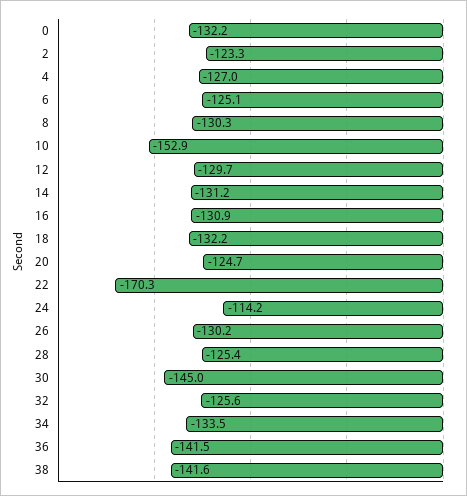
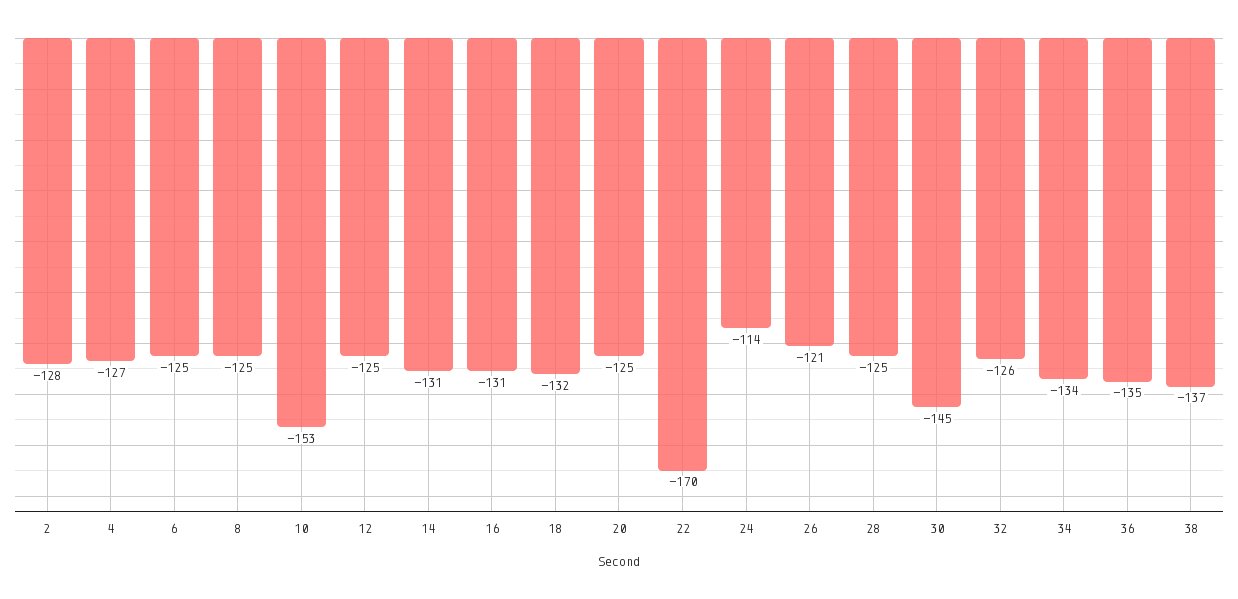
0: -132.2 -> none
2: -123.3 -> -128
8: -130.3 -> -125
12: -129.7 -> -125
26: -130.2 -> -121
36: -141.5 -> -135
38: -141.6 -> -137

